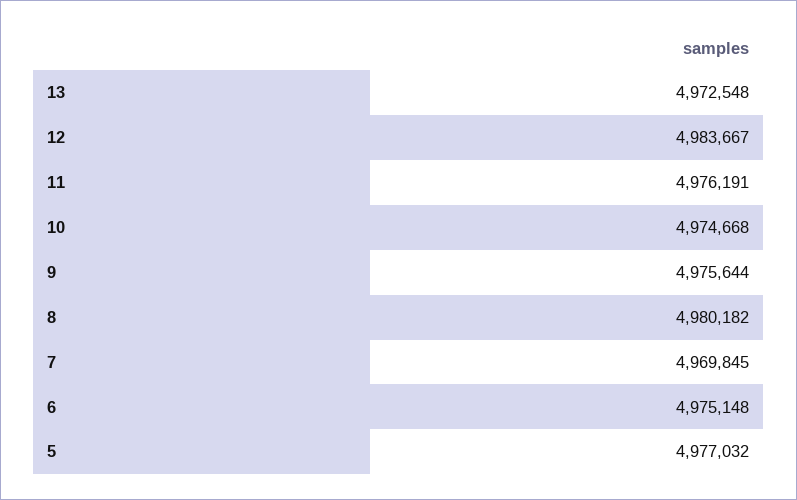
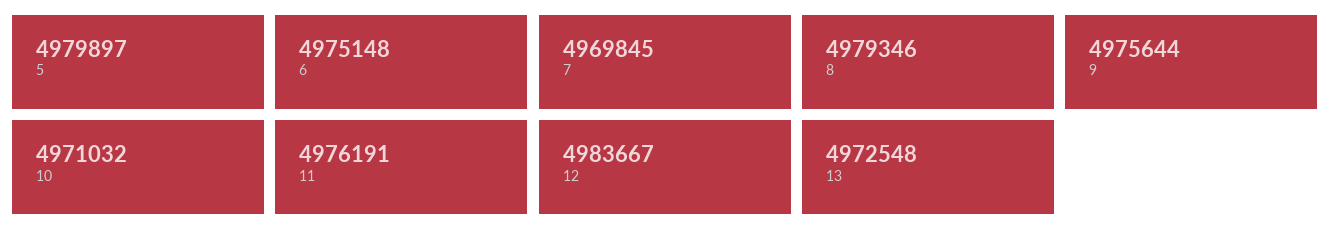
10: 4974668 -> 4971032
8: 4980182 -> 4979346
5: 4977032 -> 4979897

